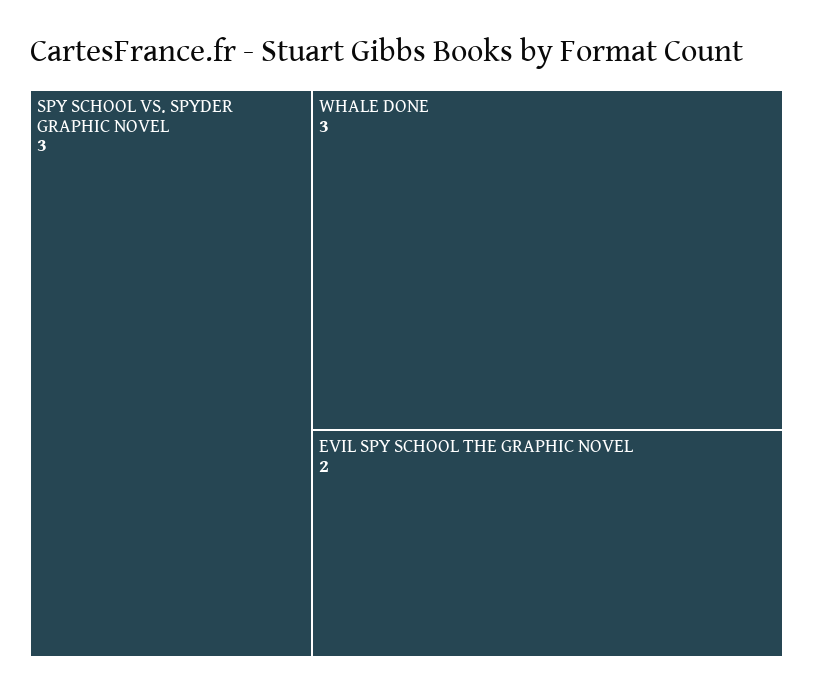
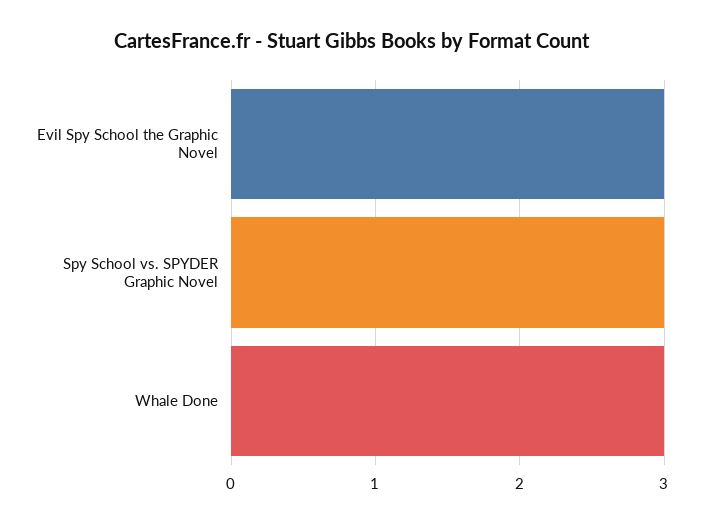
EVIL SPY SCHOOL THE GRAPHIC NOVEL: 2 -> 3

